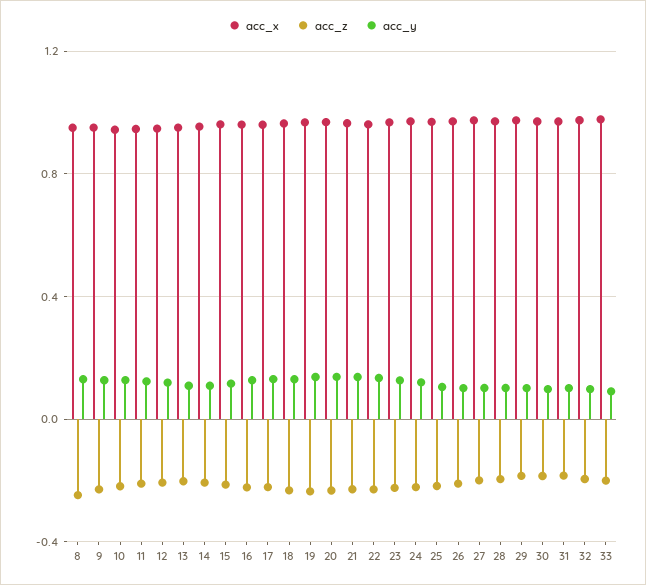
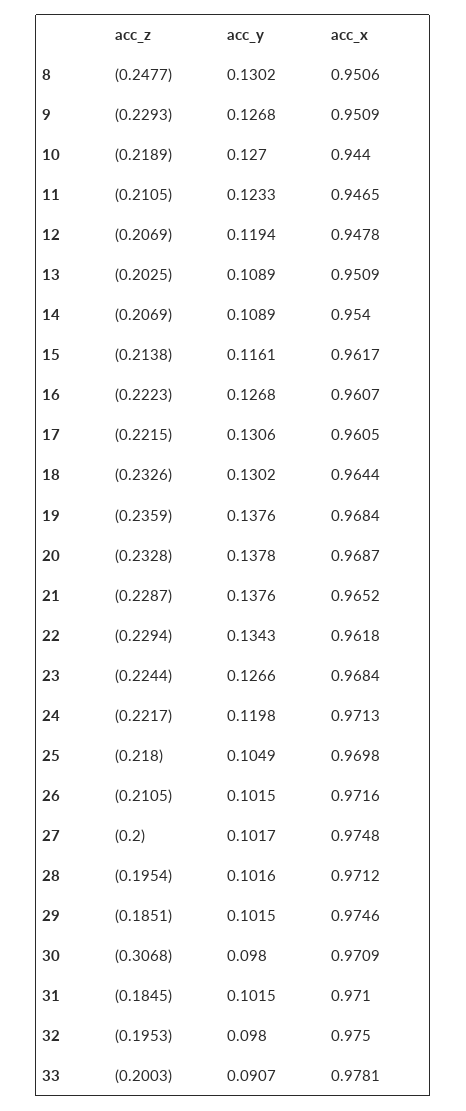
acc_z, 30: -0.2 -> -0.3068

